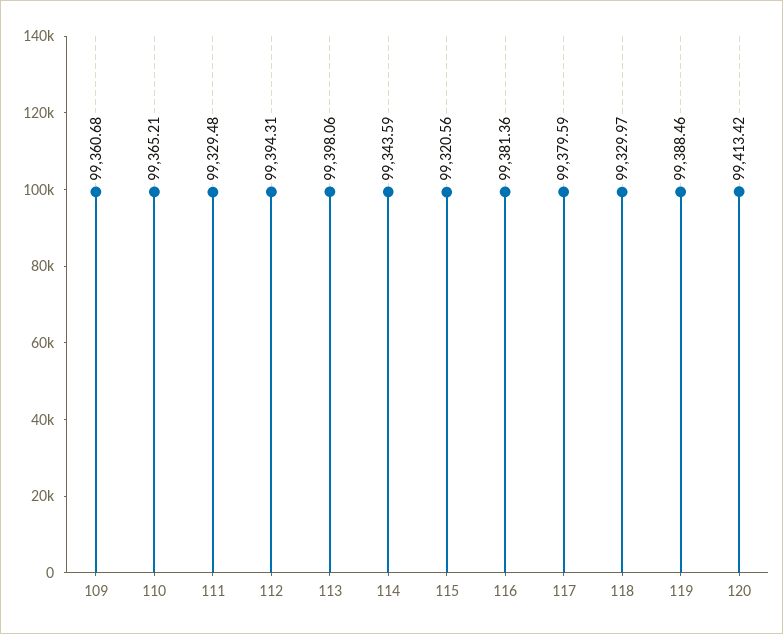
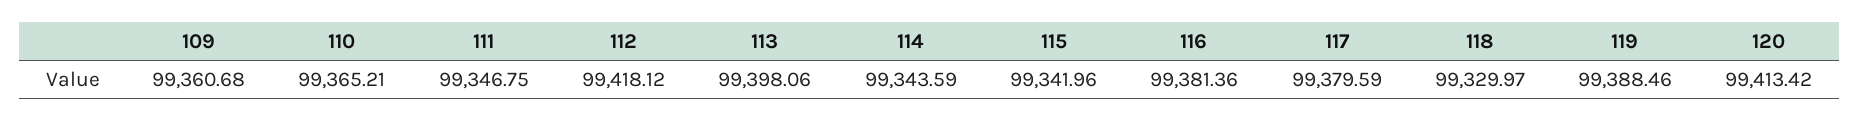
111: 99329.48 -> 99346.75
112: 99394.31 -> 99418.12
115: 99320.56 -> 99341.96

